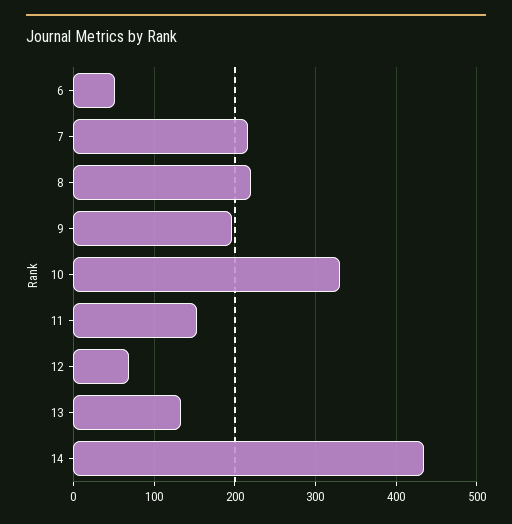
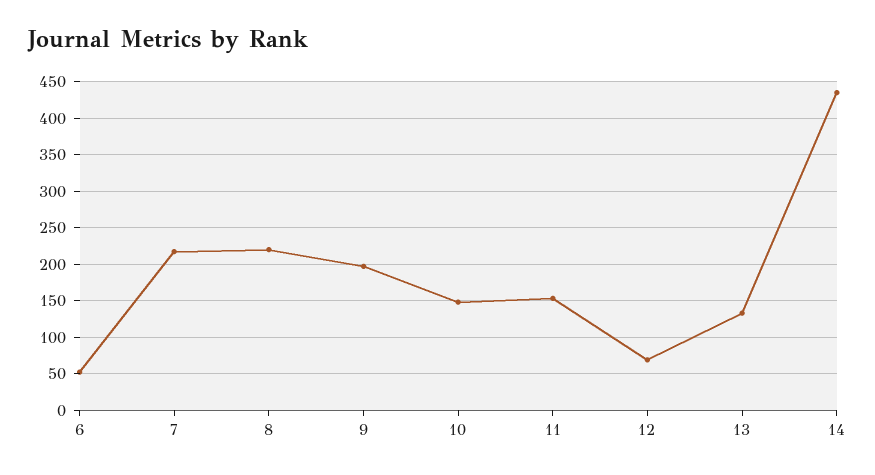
10: 330 -> 150

